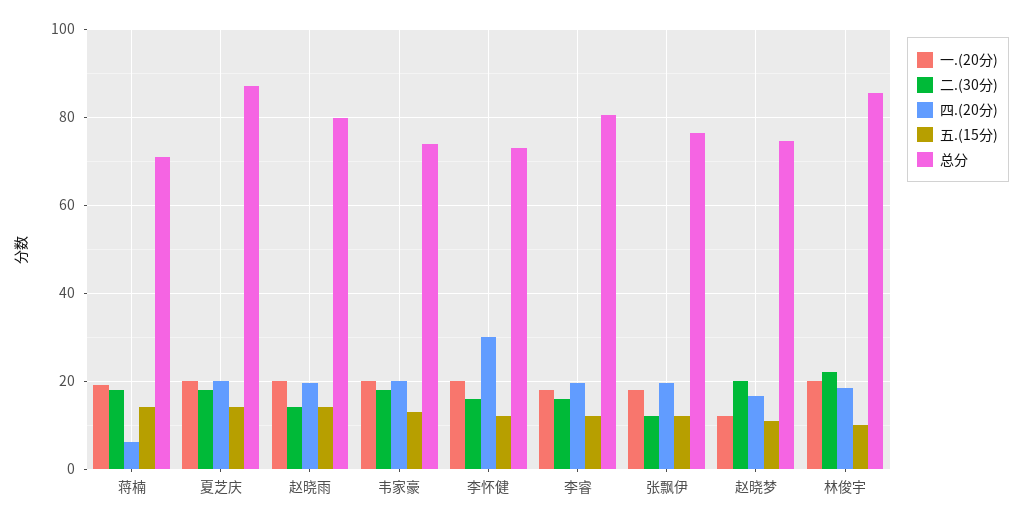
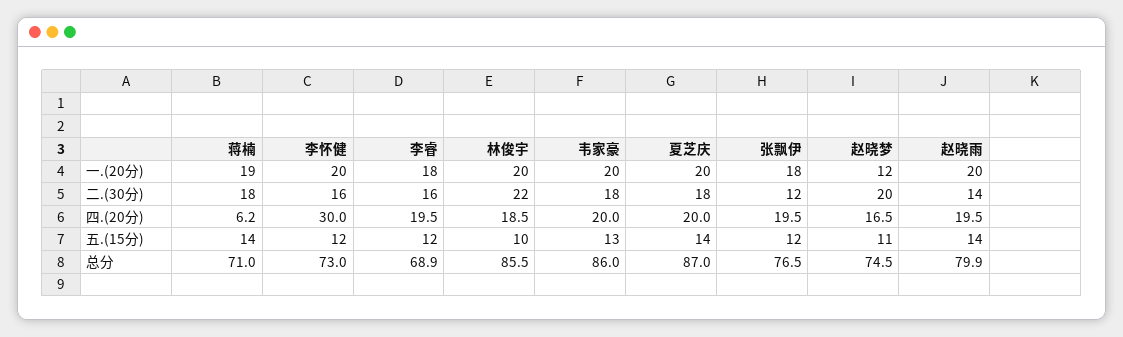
总分, 韦家豪: 74 -> 86
总分, 李睿: 80 -> 68.9

